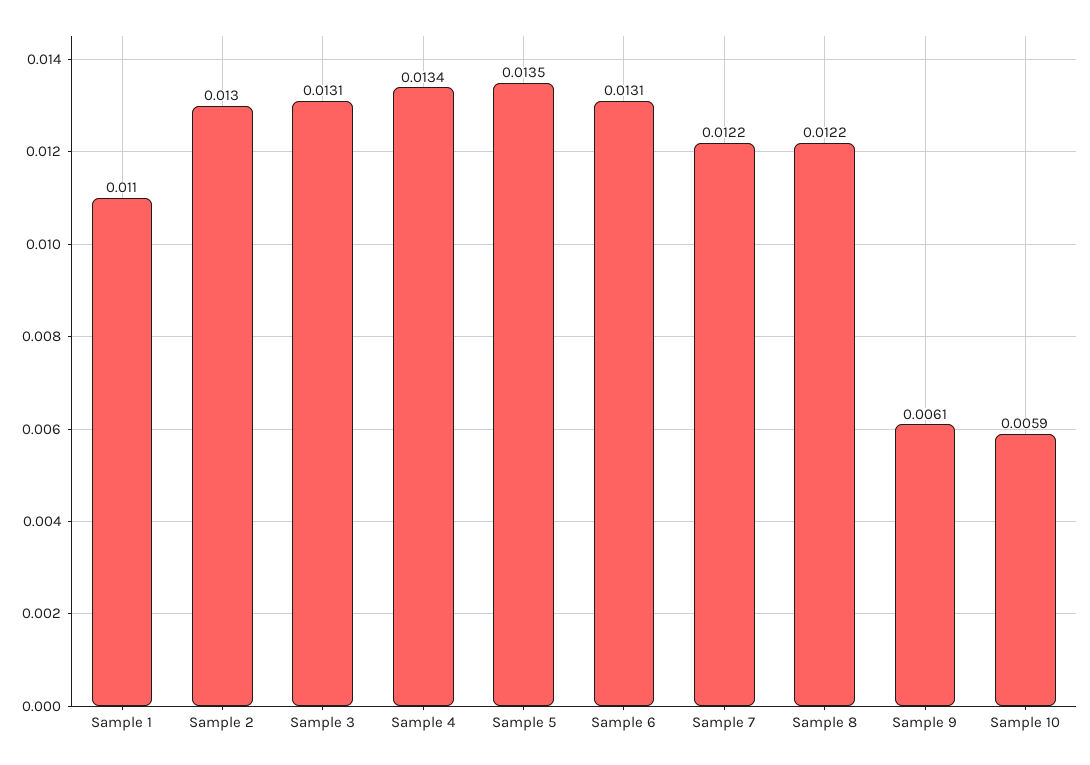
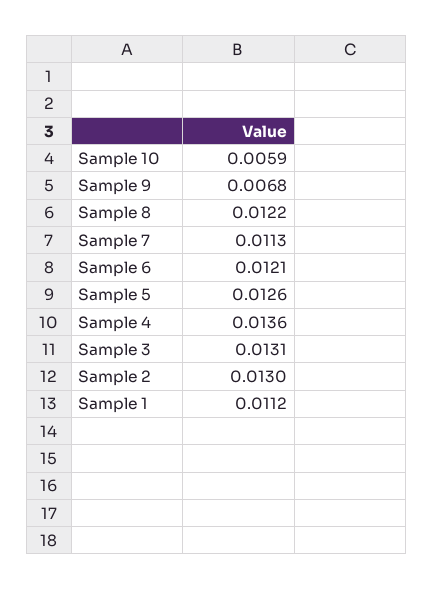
Sample 1: 0.011 -> 0.0112
Sample 4: 0.0134 -> 0.0136
Sample 5: 0.0135 -> 0.0126
Sample 6: 0.0131 -> 0.0121
Sample 7: 0.0122 -> 0.0113
Sample 9: 0.0061 -> 0.0068

